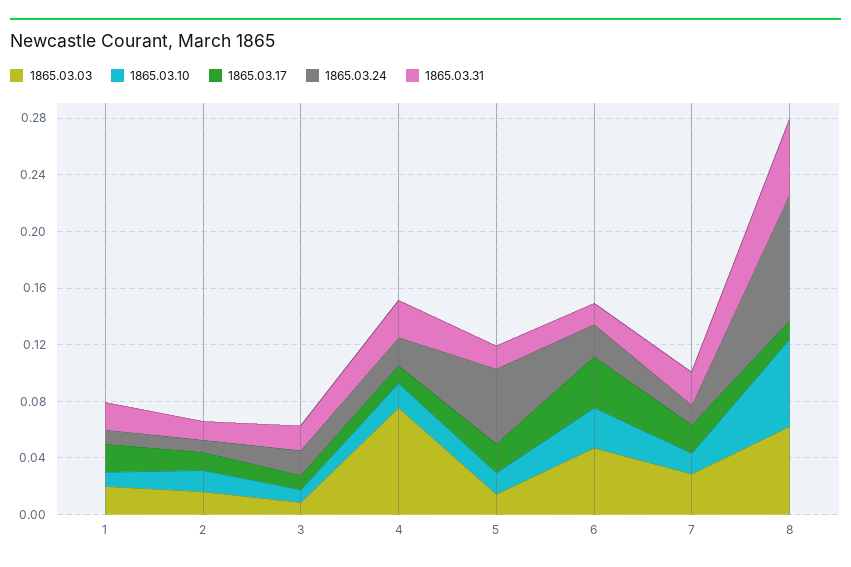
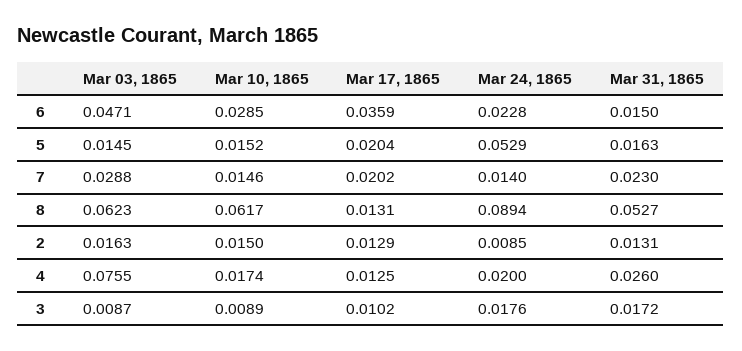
1865.03.03, 1: 0.02 -> none
1865.03.10, 1: 0.01 -> none
1865.03.17, 1: 0.02 -> none
1865.03.24, 1: 0.01 -> none
1865.03.31, 1: 0.02 -> none

